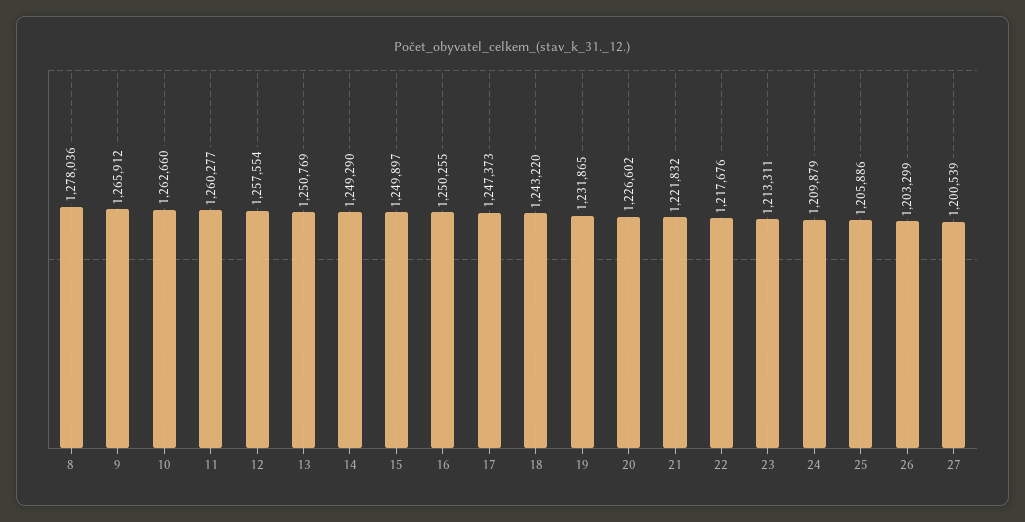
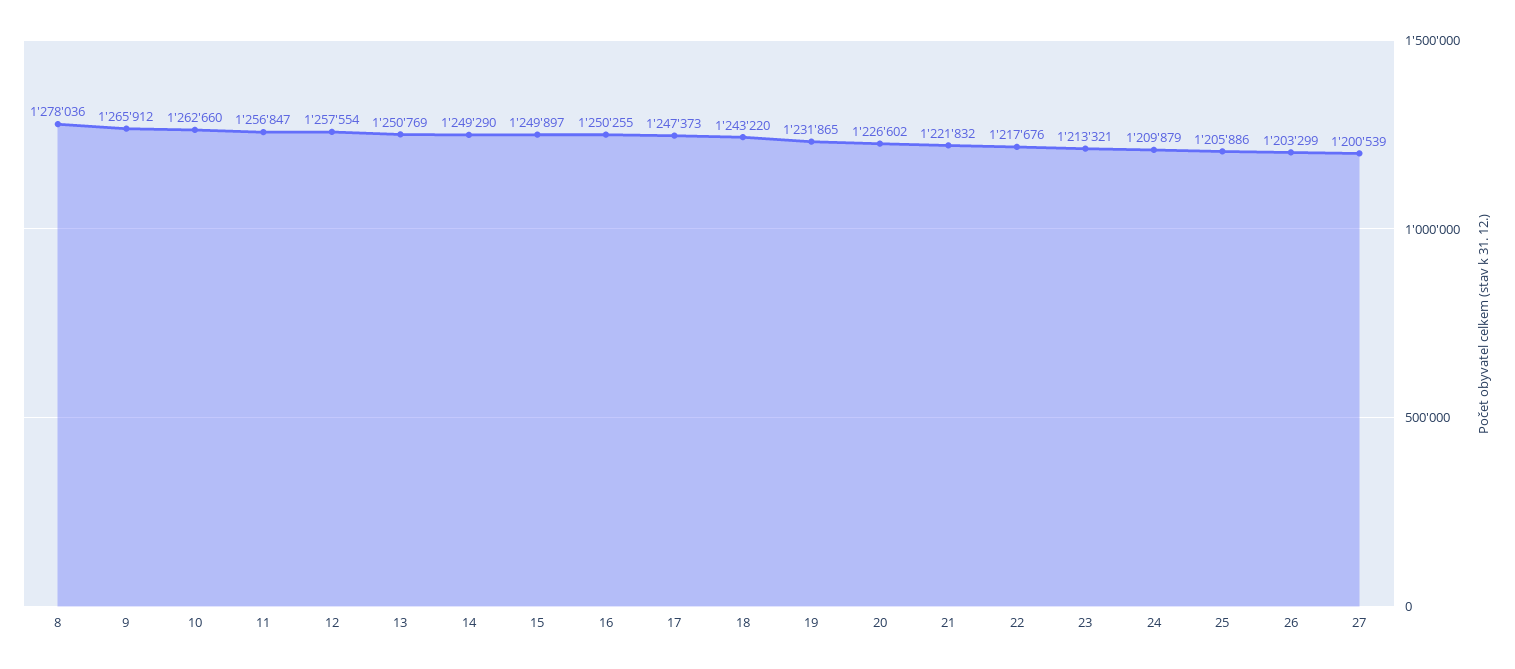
11: 1260277 -> 1256847
23: 1213311 -> 1213321

